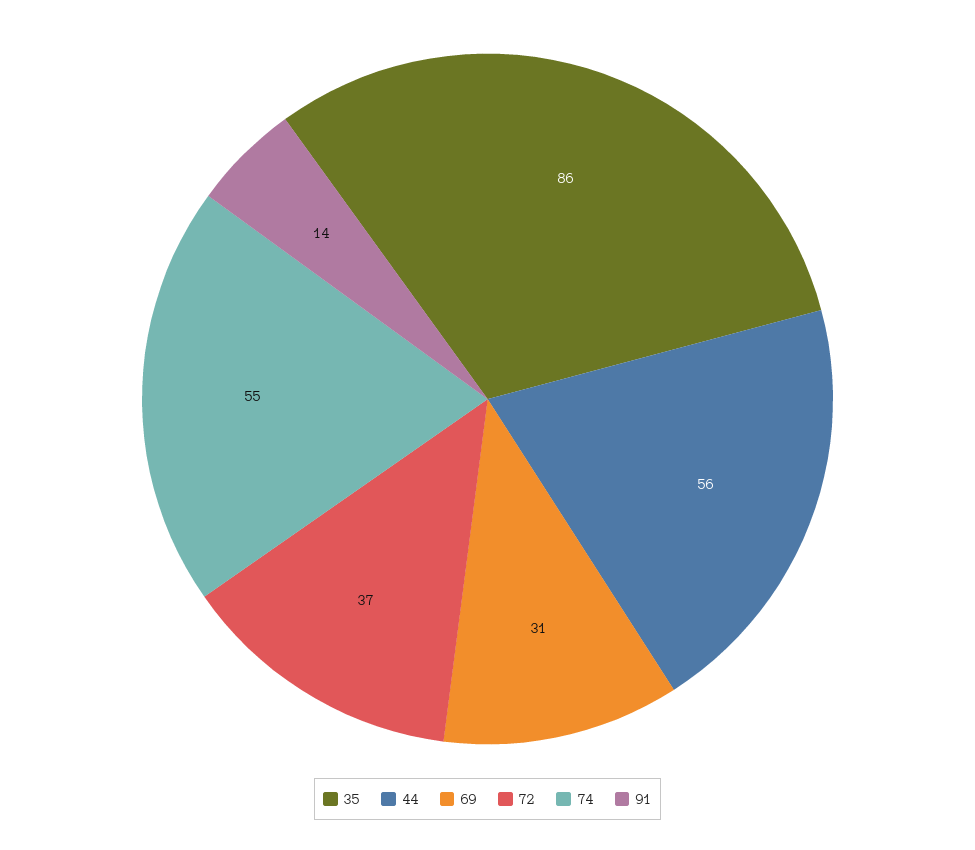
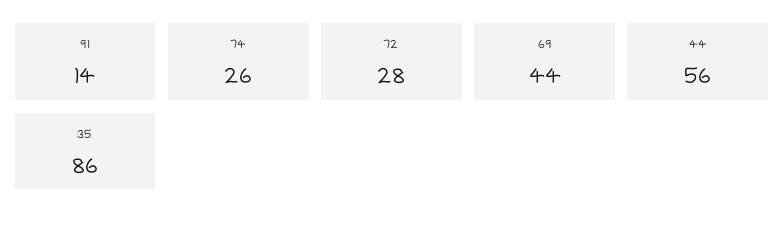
69: 31 -> 44
72: 37 -> 28
74: 55 -> 26

